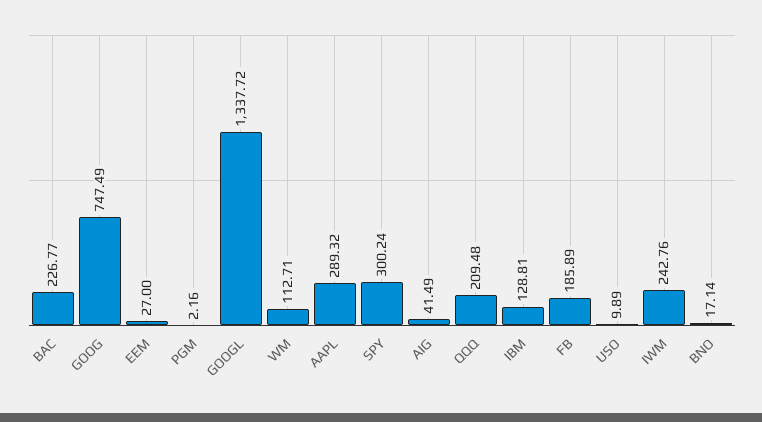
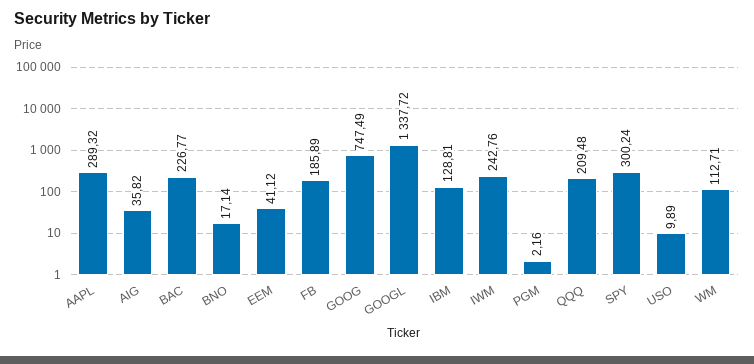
EEM: 27 -> 41.12
AIG: 41.49 -> 35.82

